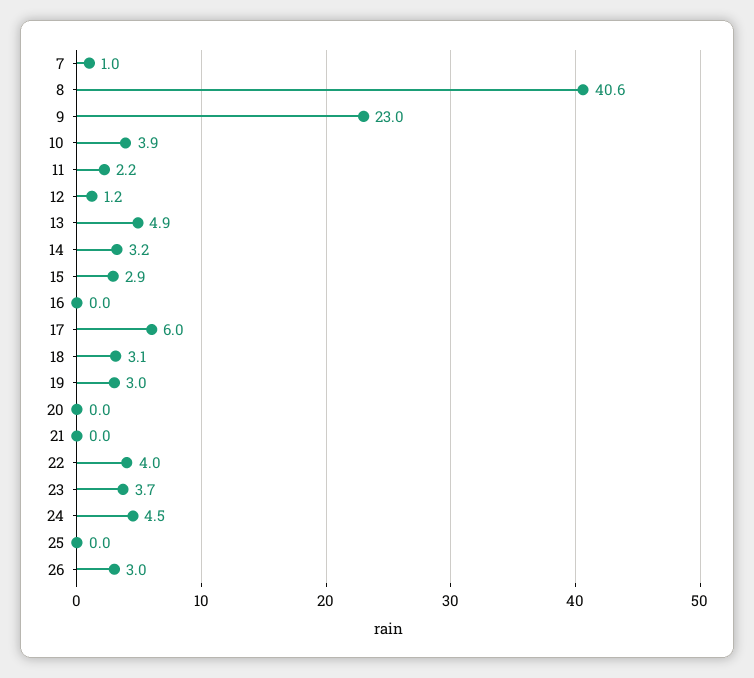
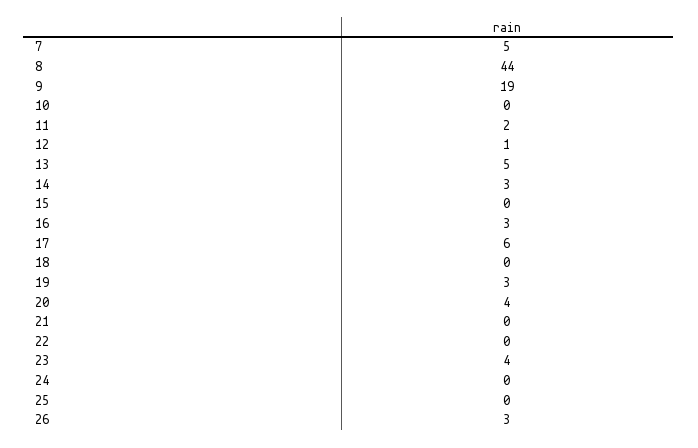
7: 1 -> 5
8: 40.6 -> 44
9: 23 -> 19
10: 3.9 -> 0
15: 2.9 -> 0
16: 0 -> 3
18: 3.1 -> 0
20: 0 -> 4
22: 4 -> 0
24: 4.5 -> 0

